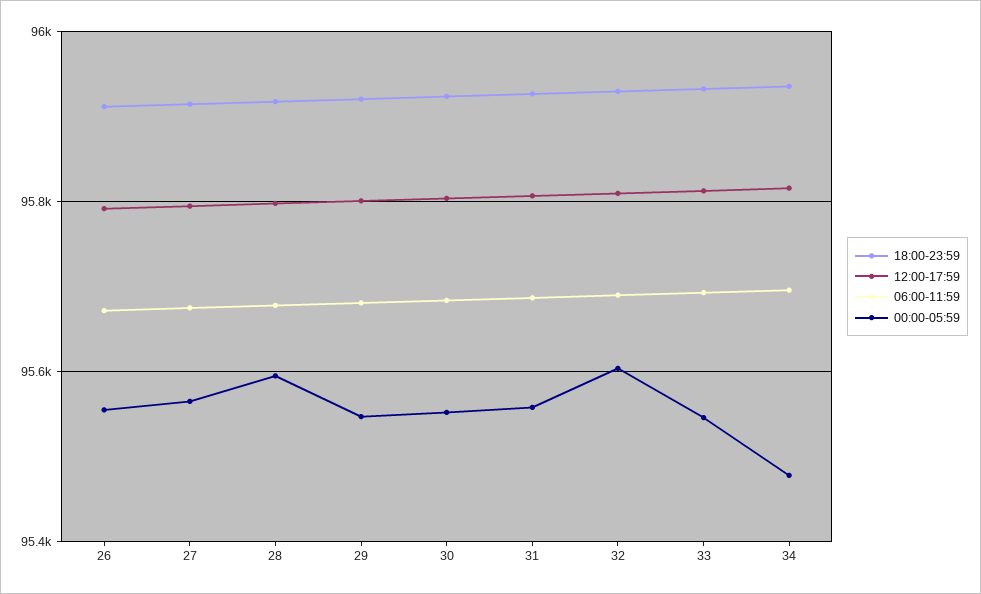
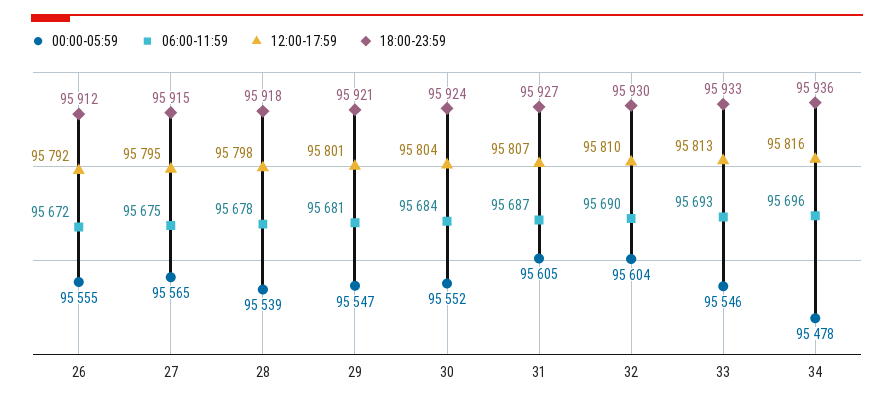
00:00-05:59, 28: 95600 -> 95539
00:00-05:59, 31: 95560 -> 95605

